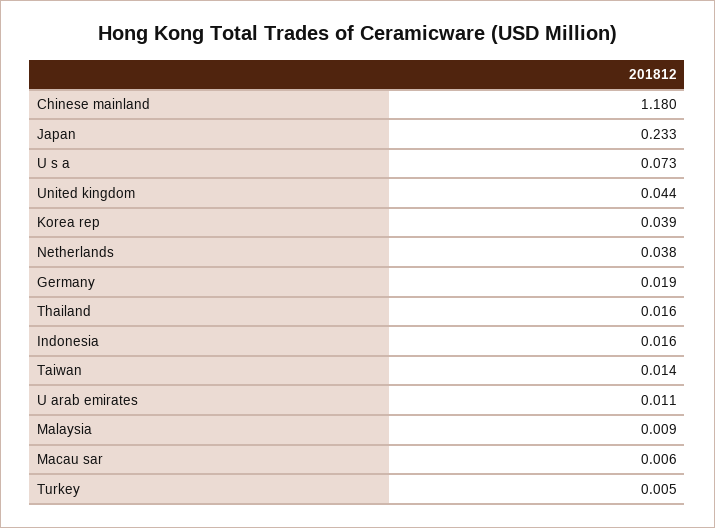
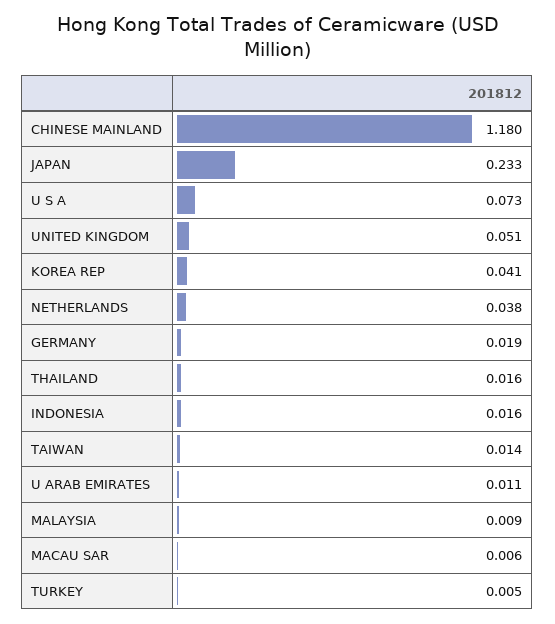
United kingdom: 0.044 -> 0.051
Korea rep: 0.039 -> 0.041

